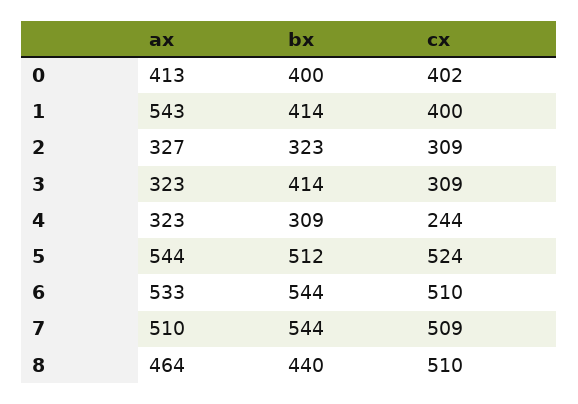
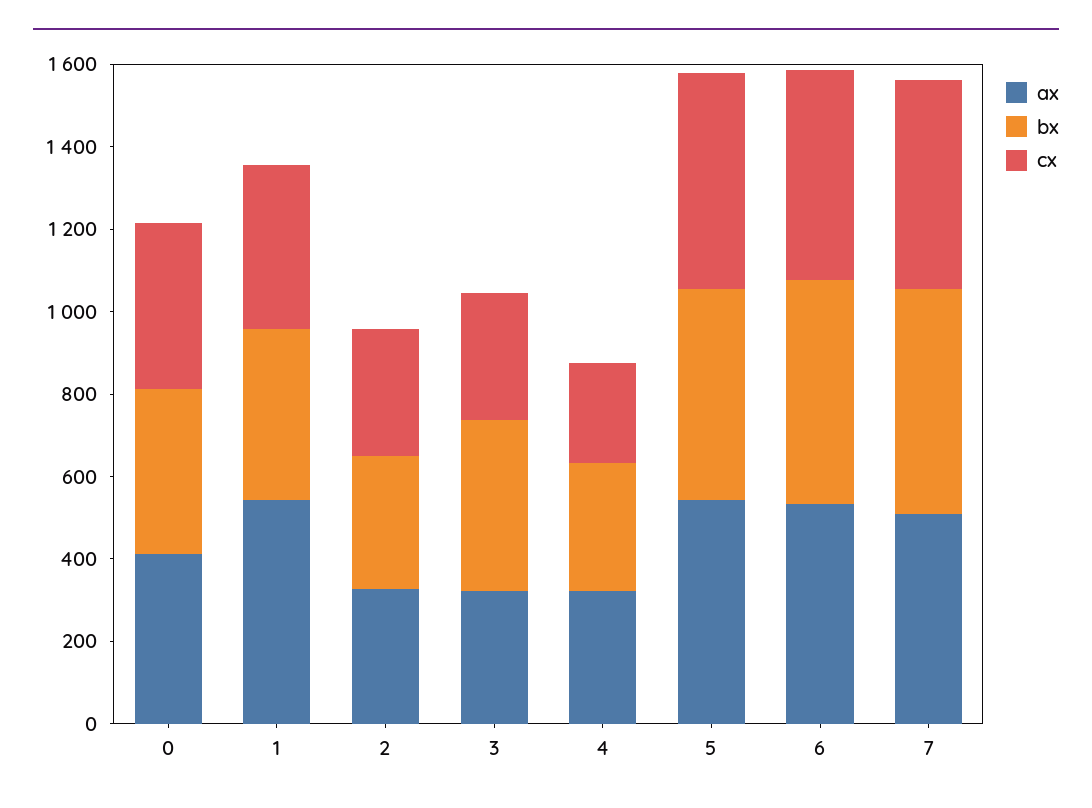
ax, 8: 464 -> none
bx, 8: 440 -> none
cx, 8: 510 -> none

